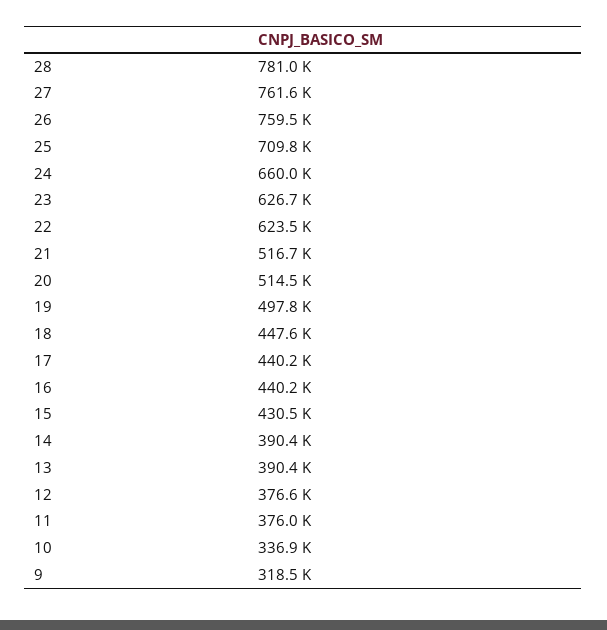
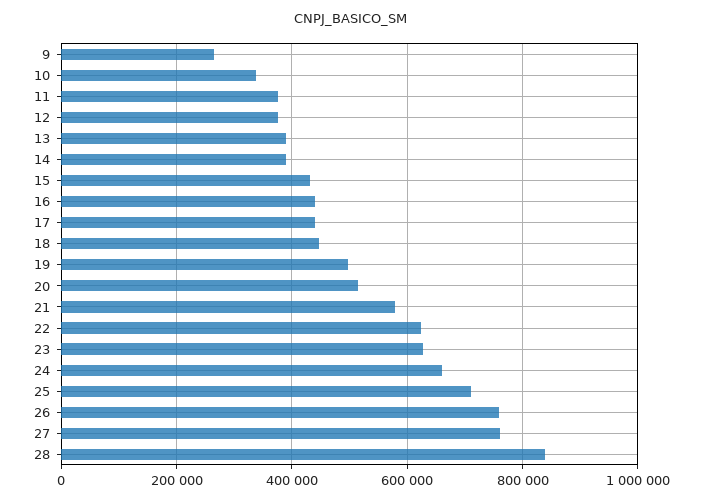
28: 781000 -> 840000
21: 516700 -> 580000
9: 318500 -> 260000

